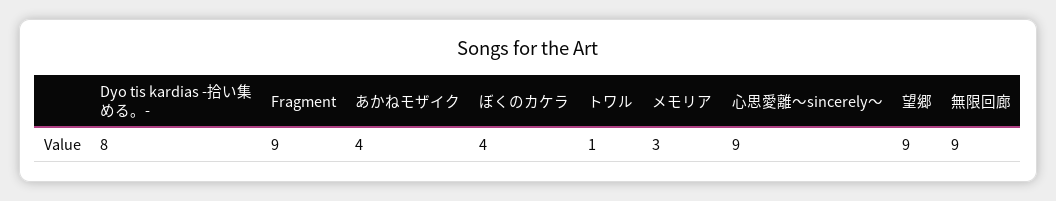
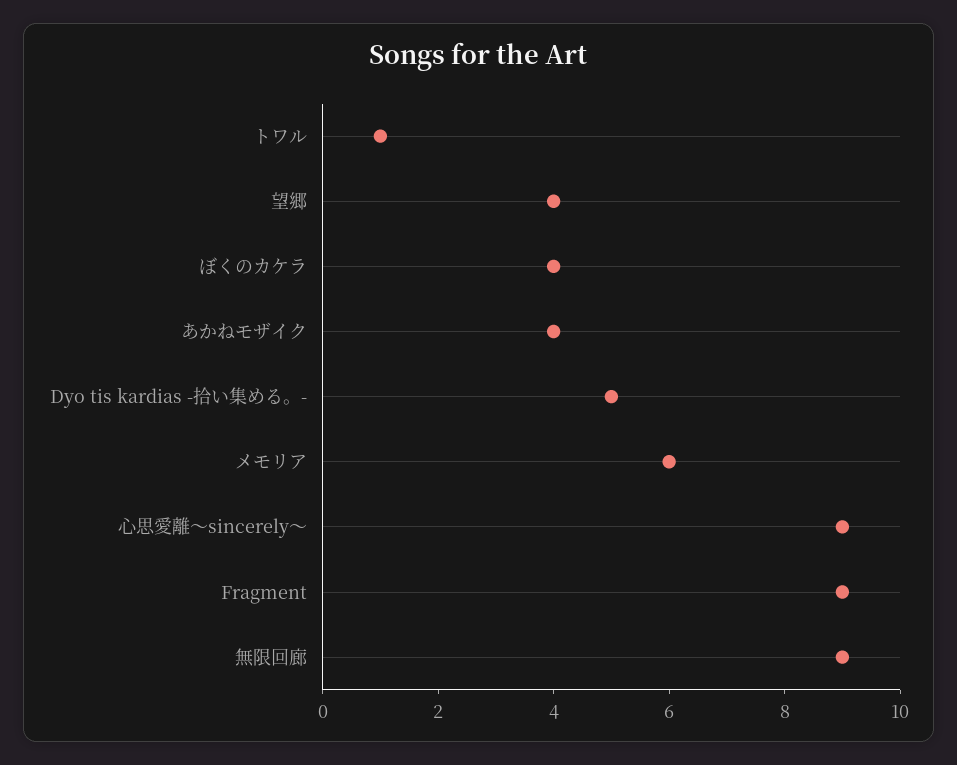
Dyo tis kardias -拾い集める。-: 8 -> 5
メモリア: 3 -> 6
望郷: 9 -> 4

